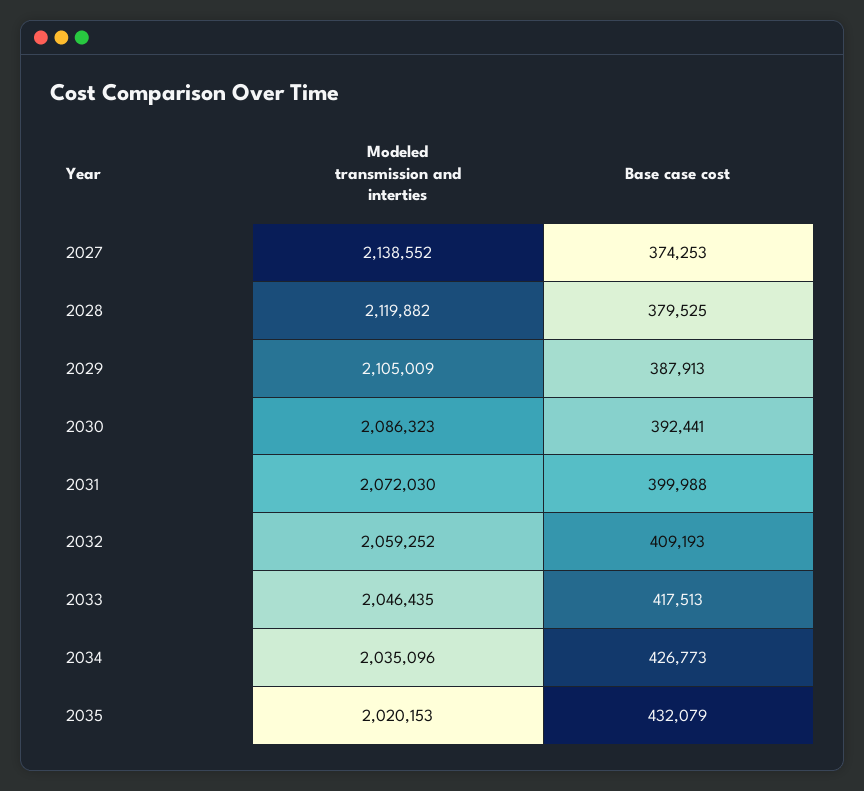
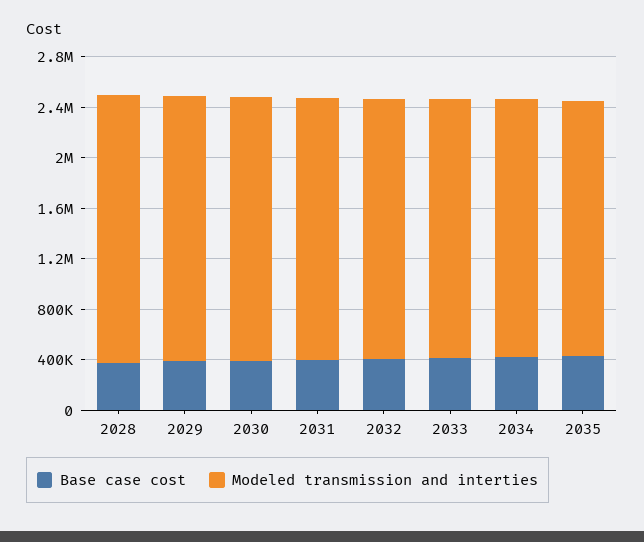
Modeled transmission and interties, 2027: 2138552 -> none
Base case cost, 2027: 374253 -> none

